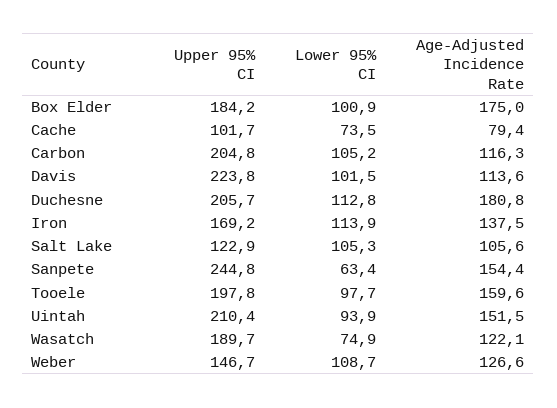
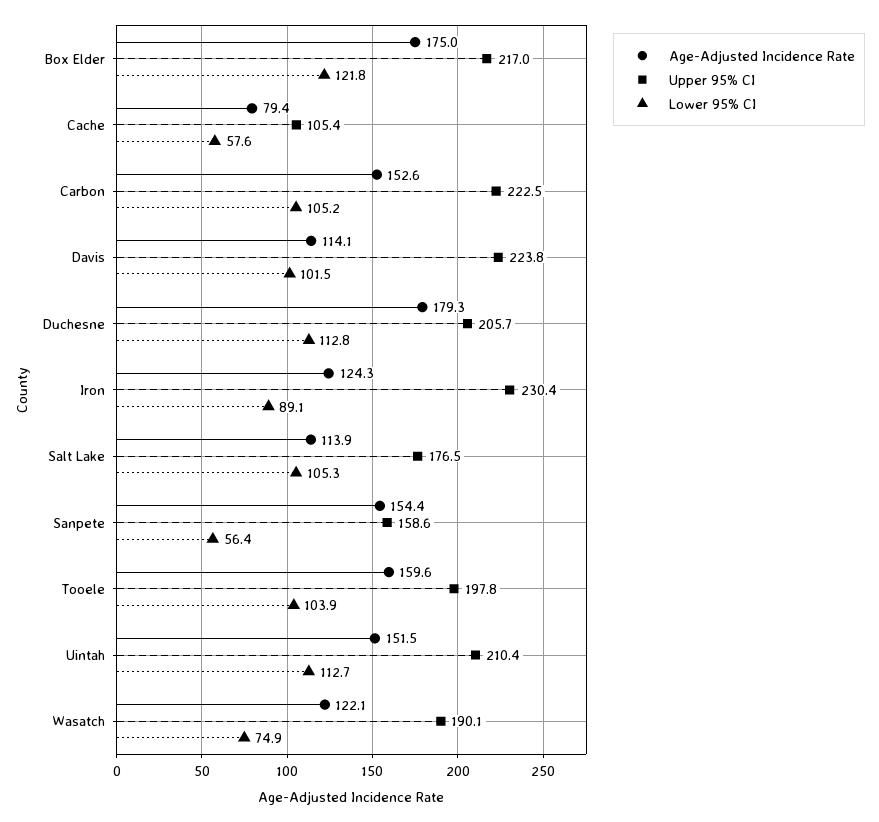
Upper 95% CI, Box Elder: 184.2 -> 217
Lower 95% CI, Box Elder: 100.9 -> 121.8
Upper 95% CI, Cache: 101.7 -> 105.4
Lower 95% CI, Cache: 73.5 -> 57.6
Upper 95% CI, Carbon: 204.8 -> 222.5
Age-Adjusted Incidence Rate, Carbon: 116.3 -> 152.6
Age-Adjusted Incidence Rate, Davis: 113.6 -> 114.1
Age-Adjusted Incidence Rate, Duchesne: 180.8 -> 179.3
Upper 95% CI, Iron: 169.2 -> 230.4
Lower 95% CI, Iron: 113.9 -> 89.1
Age-Adjusted Incidence Rate, Iron: 137.5 -> 124.3
Upper 95% CI, Salt Lake: 122.9 -> 176.5
Age-Adjusted Incidence Rate, Salt Lake: 105.6 -> 113.9
Upper 95% CI, Sanpete: 244.8 -> 158.6
Lower 95% CI, Sanpete: 63.4 -> 56.4
Lower 95% CI, Tooele: 97.7 -> 103.9
Lower 95% CI, Uintah: 93.9 -> 112.7
Upper 95% CI, Wasatch: 189.7 -> 190.1
Upper 95% CI, Weber: 146.7 -> none
Lower 95% CI, Weber: 108.7 -> none
Age-Adjusted Incidence Rate, Weber: 126.6 -> none

